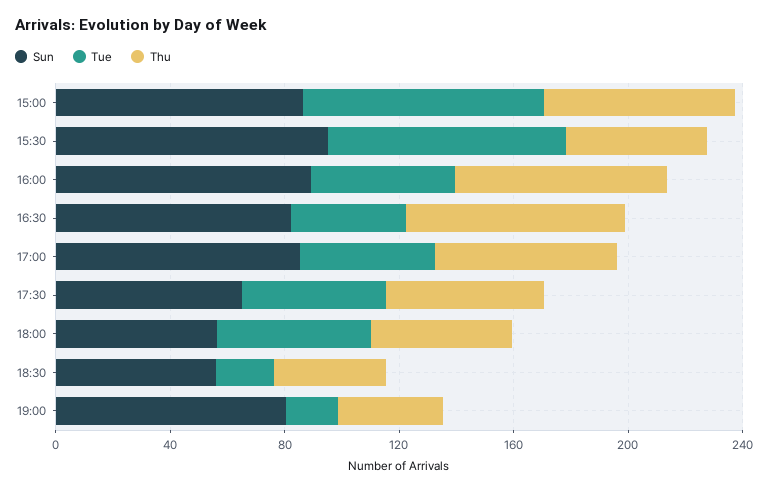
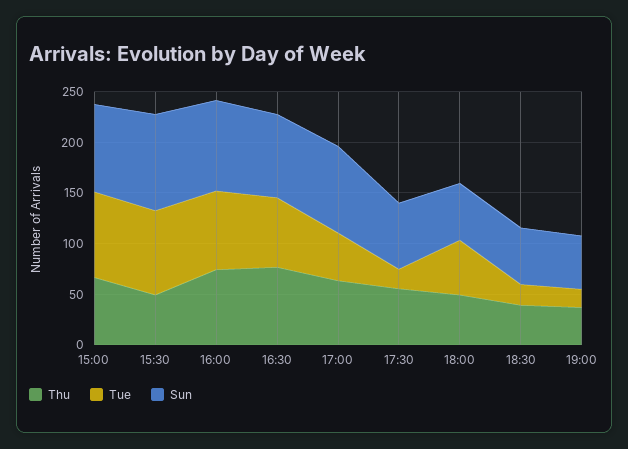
Tue, 16:00: 50 -> 80
Tue, 16:30: 40 -> 70
Tue, 17:30: 50 -> 20
Sun, 19:00: 80 -> 50

